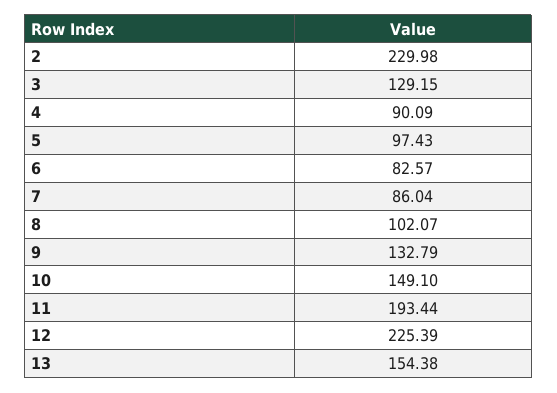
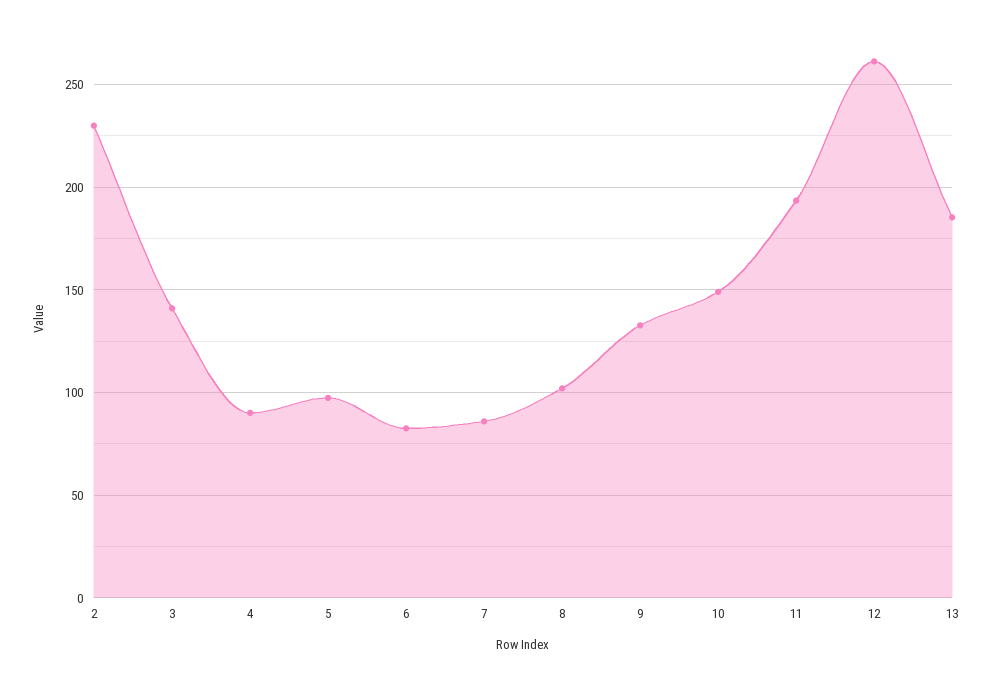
3: 129.15 -> 140
12: 225.39 -> 260
13: 154.38 -> 185

